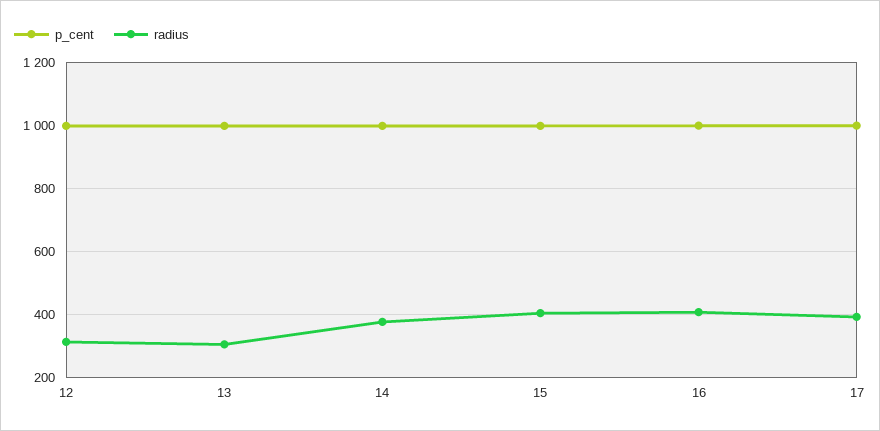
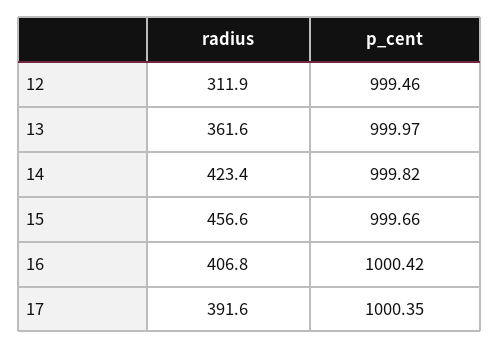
radius, 13: 300 -> 361.6
radius, 14: 380 -> 423.4
radius, 15: 400 -> 456.6

